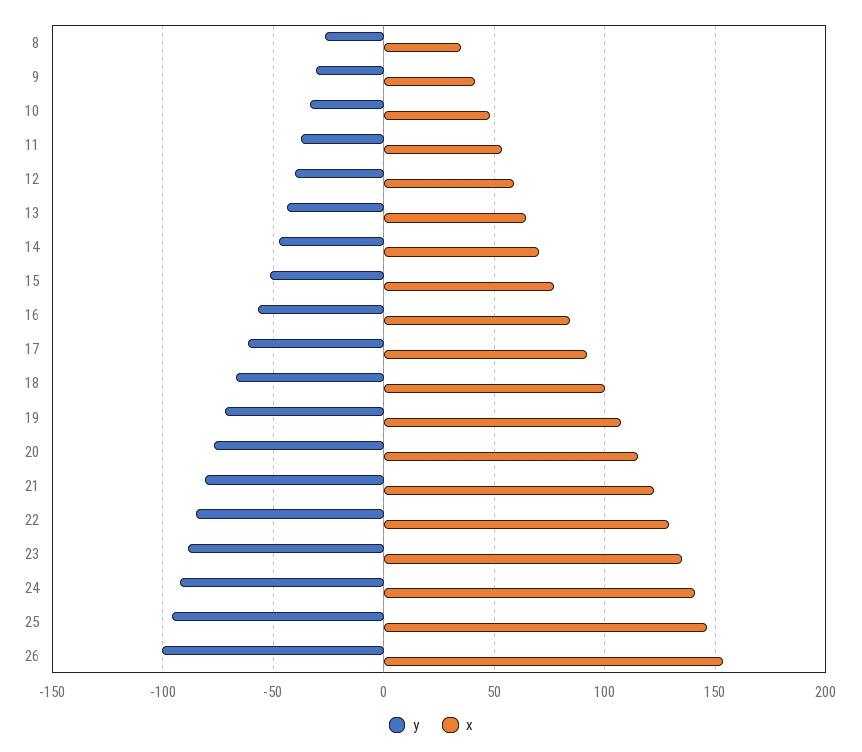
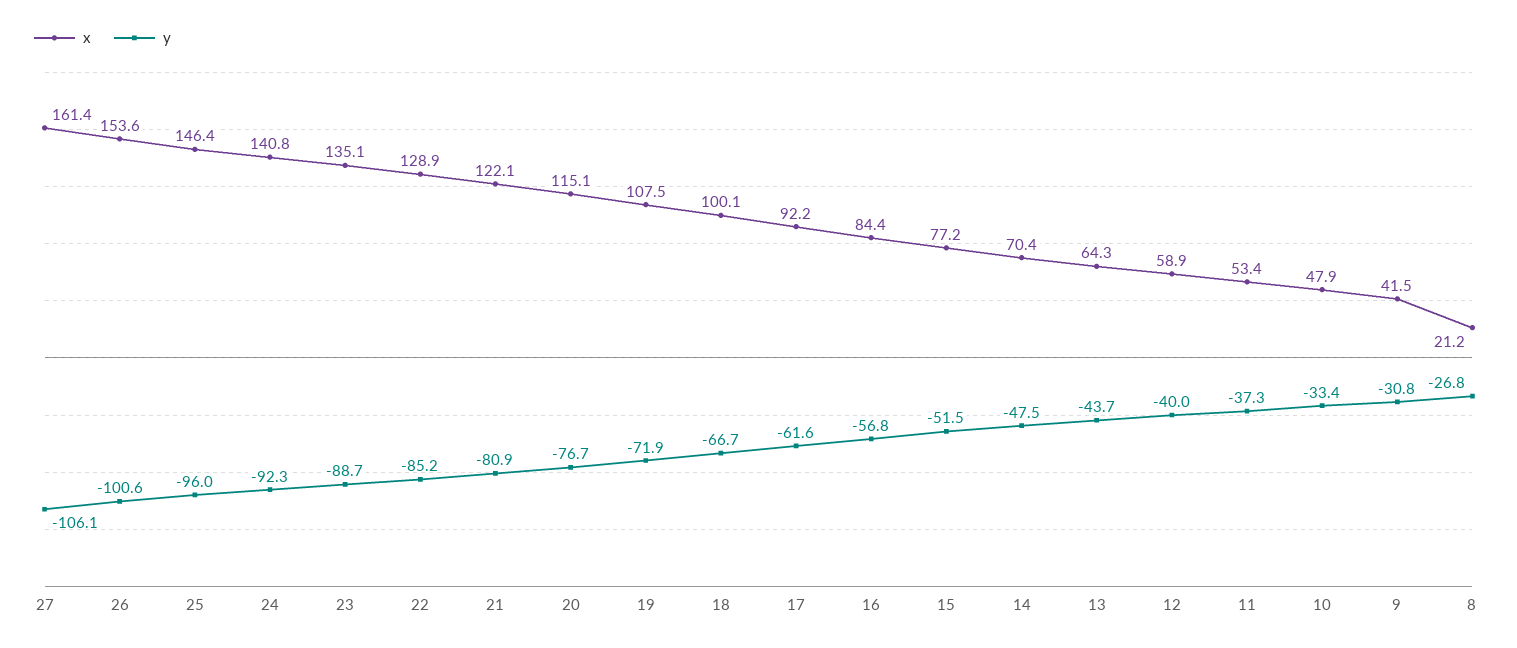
x, 8: 35 -> 21.2
x, 27: none -> 161.4
y, 27: none -> -106.1

